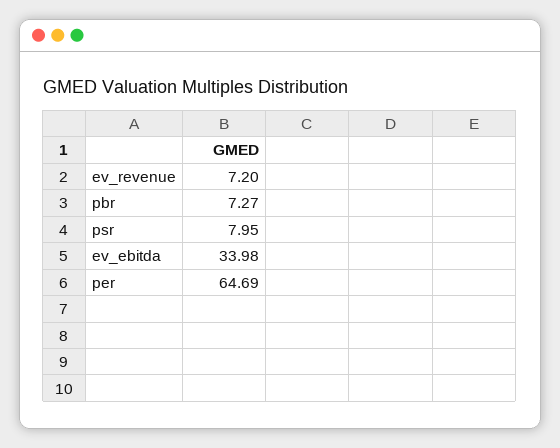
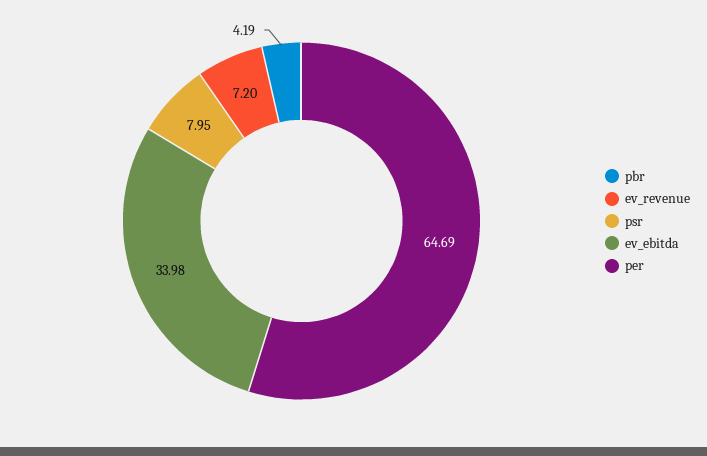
pbr: 7.27 -> 4.19

